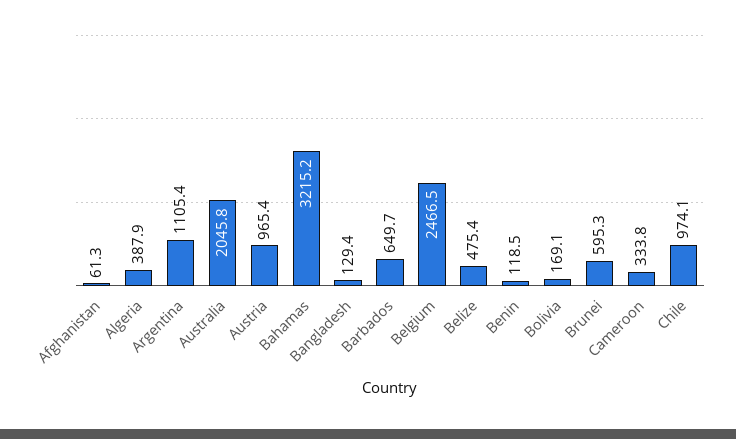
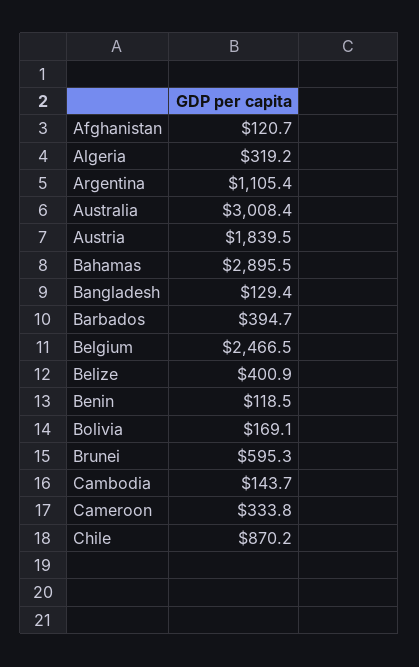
Afghanistan: 61.3 -> 120.7
Algeria: 387.9 -> 319.2
Australia: 2045.8 -> 3008.4
Austria: 965.4 -> 1839.5
Bahamas: 3215.2 -> 2895.5
Barbados: 649.7 -> 394.7
Belize: 475.4 -> 400.9
Chile: 974.1 -> 870.2
Cambodia: none -> 143.7

